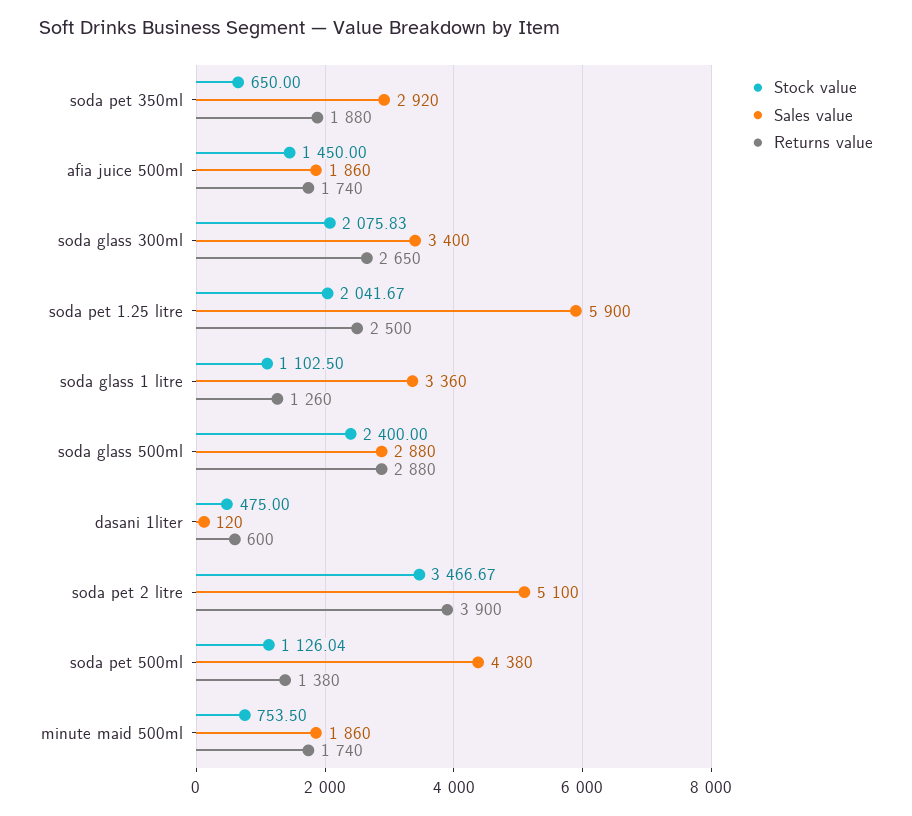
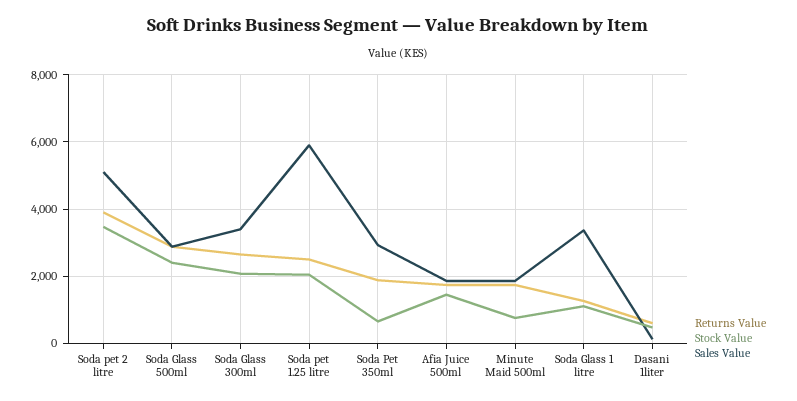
Stock value, soda pet 500ml: 1126.04 -> none
Sales value, soda pet 500ml: 4380 -> none
Returns value, soda pet 500ml: 1380 -> none

